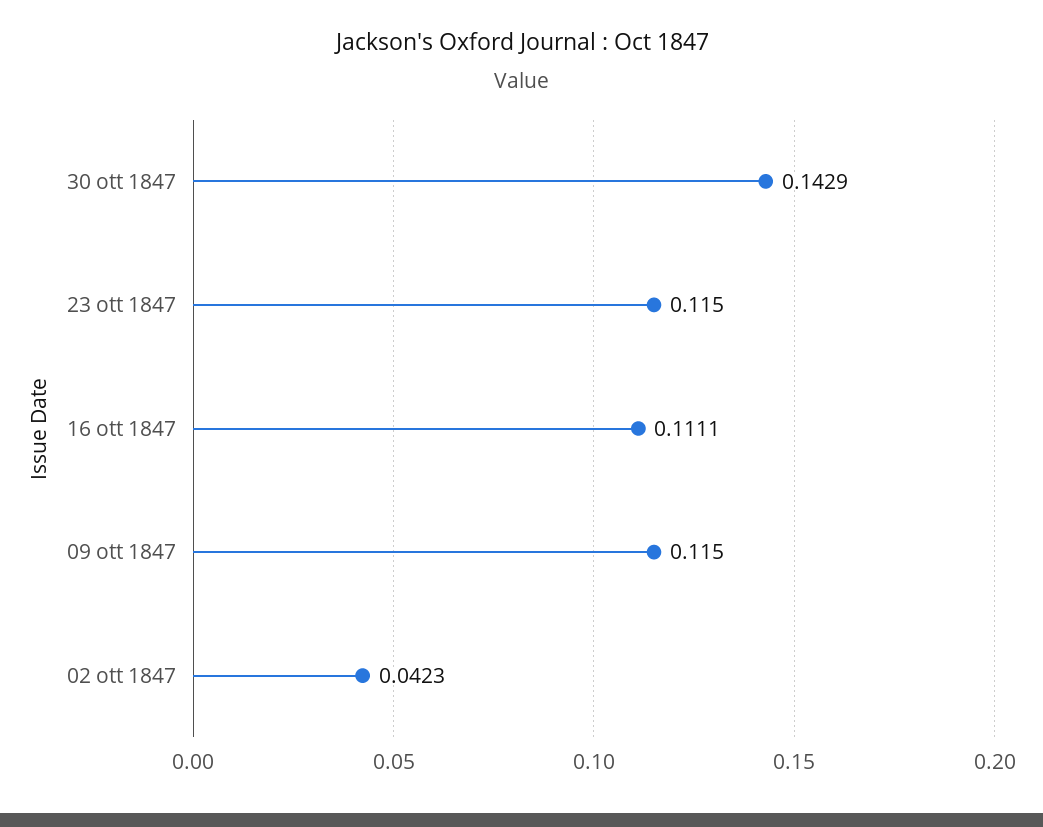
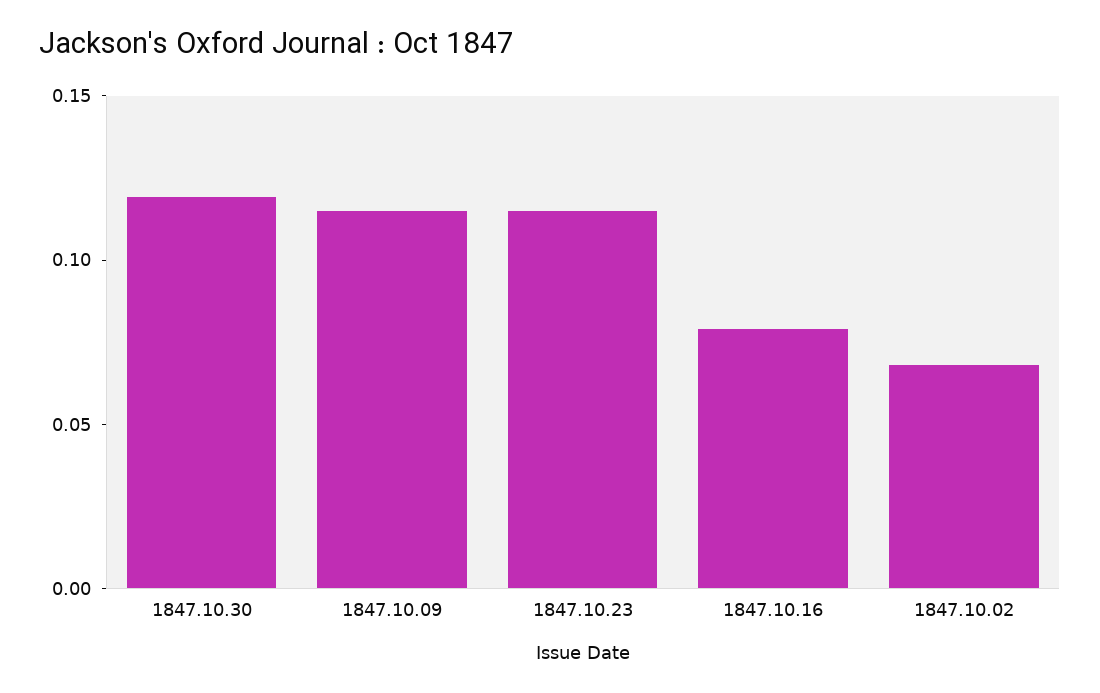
30 ott 1847: 0.1429 -> 0.12
16 ott 1847: 0.1111 -> 0.08
02 ott 1847: 0.0423 -> 0.07

